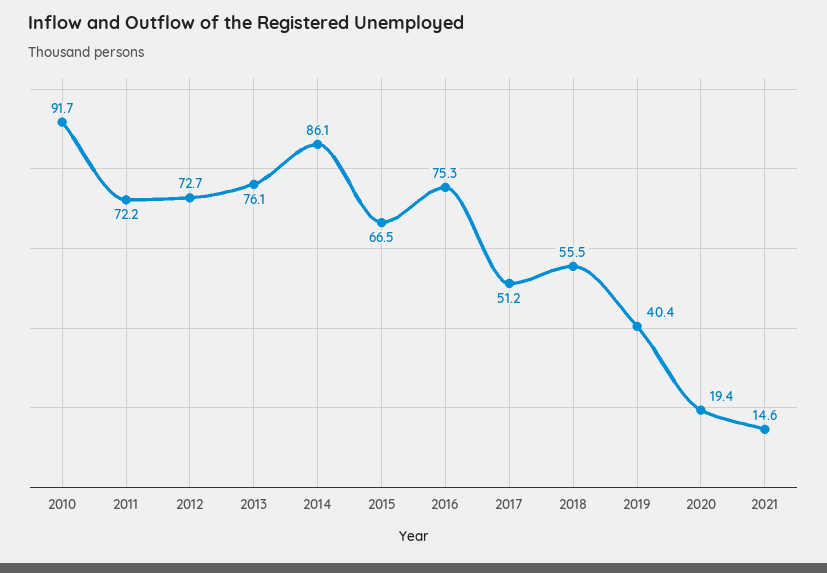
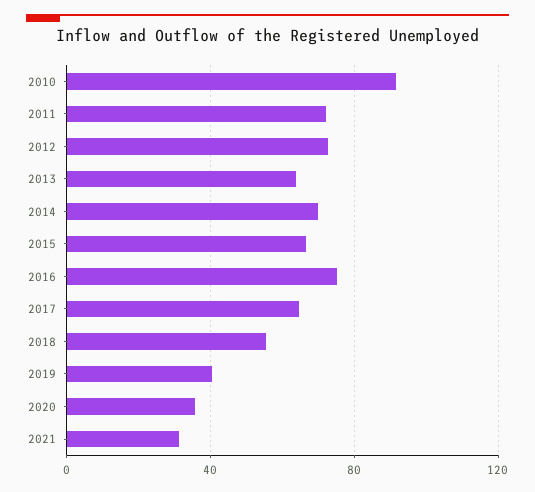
2013: 76.1 -> 65
2014: 86.1 -> 70
2017: 51.2 -> 65
2020: 19.4 -> 35
2021: 14.6 -> 30

